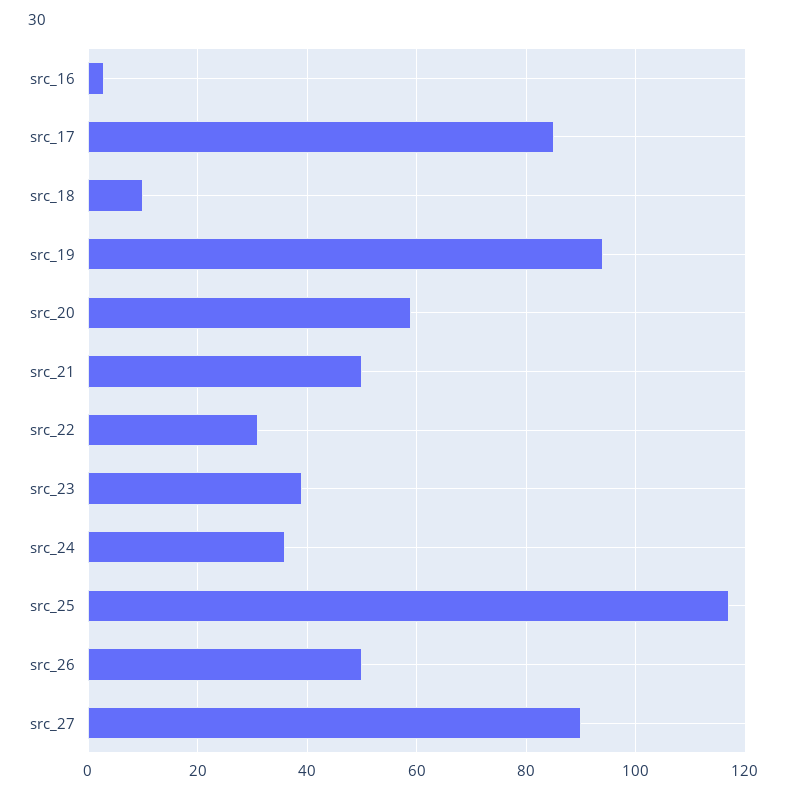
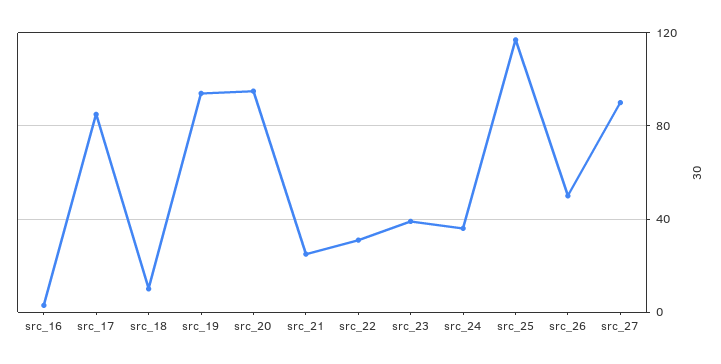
src_20: 60 -> 95
src_21: 50 -> 25

